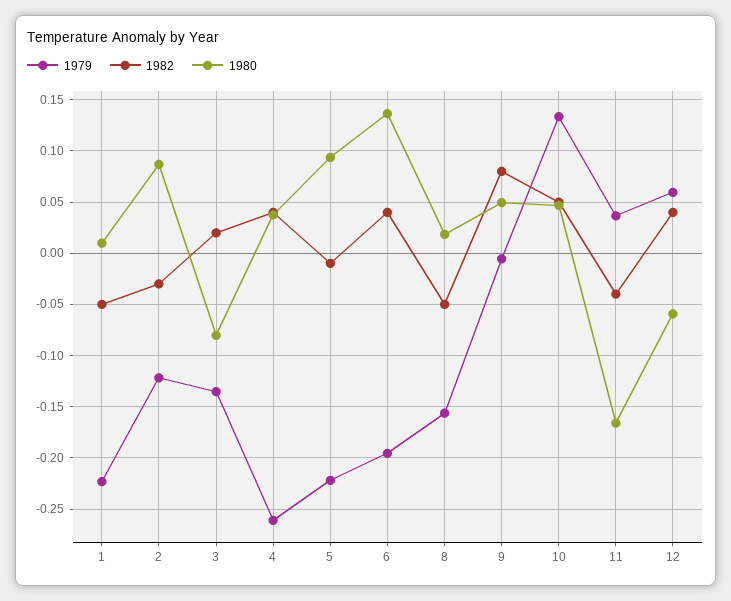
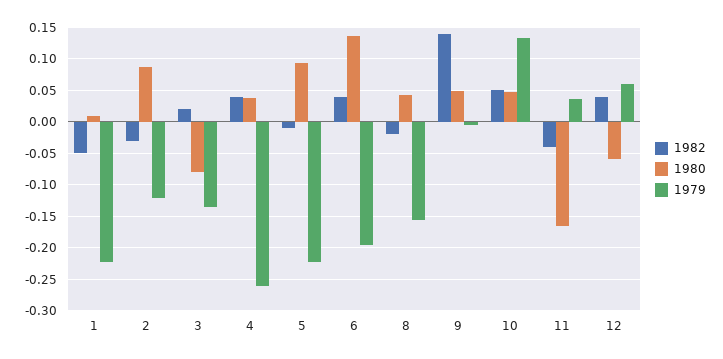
1982, 8: -0.05 -> -0.02
1980, 8: 0.02 -> 0.04
1982, 9: 0.08 -> 0.14

